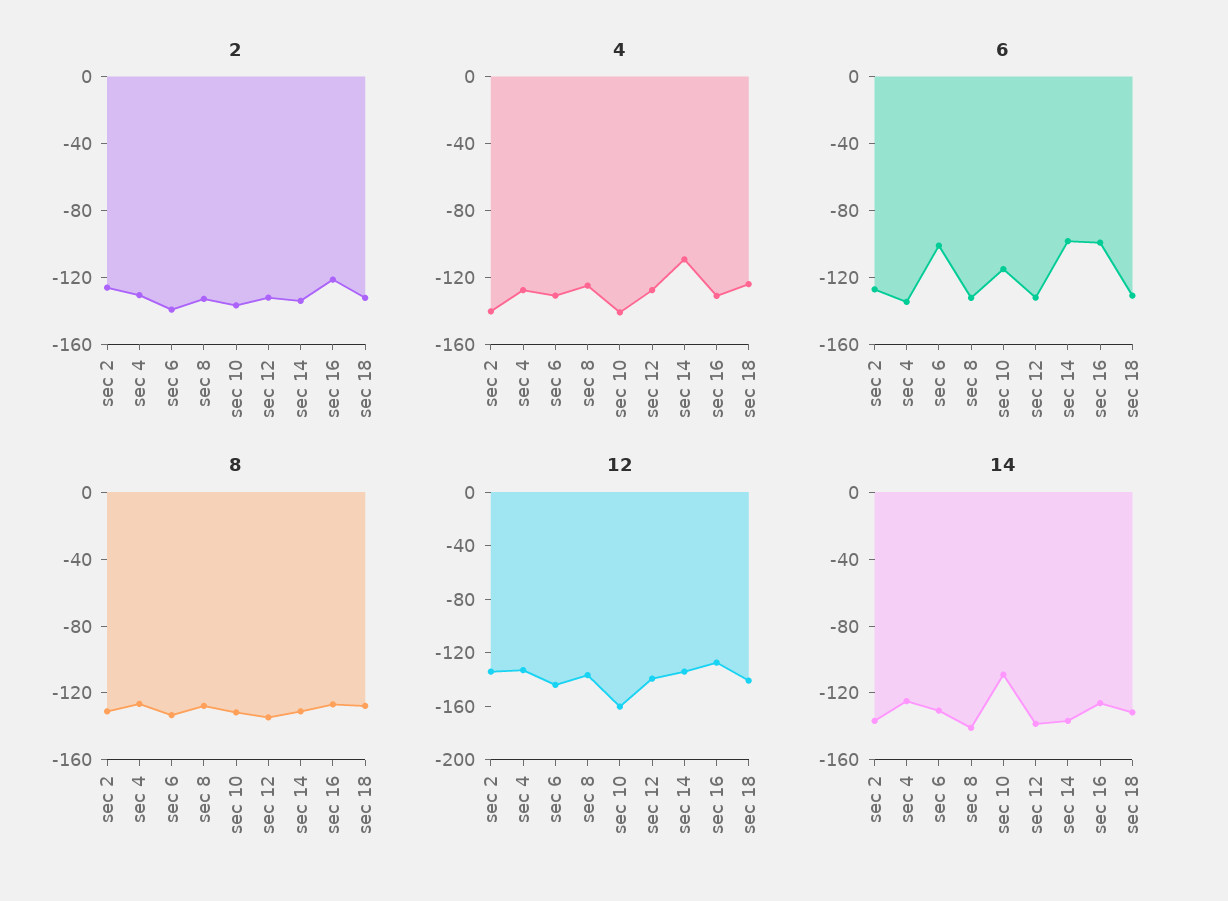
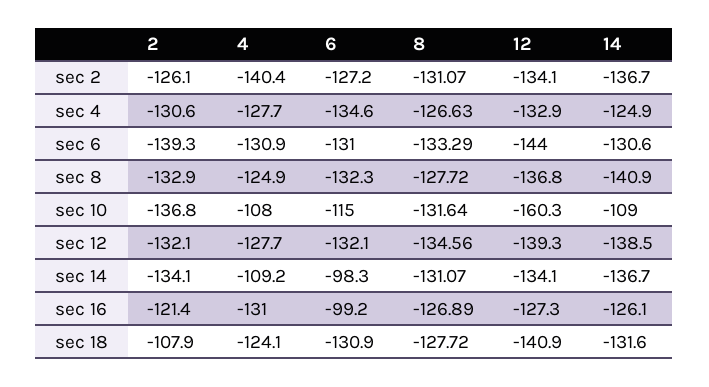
2, sec 18: -130 -> -107.9
4, sec 10: -140 -> -108
6, sec 6: -100 -> -131

